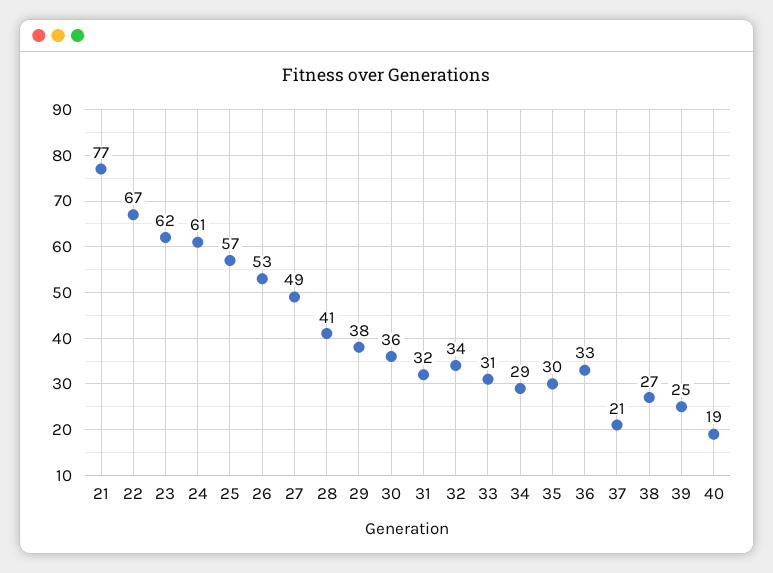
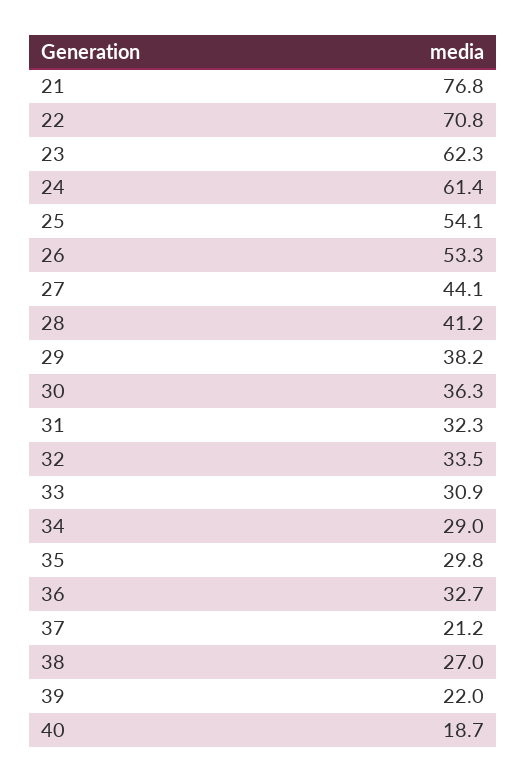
22: 67 -> 70.8
25: 57 -> 54.1
27: 49 -> 44.1
39: 25 -> 22

